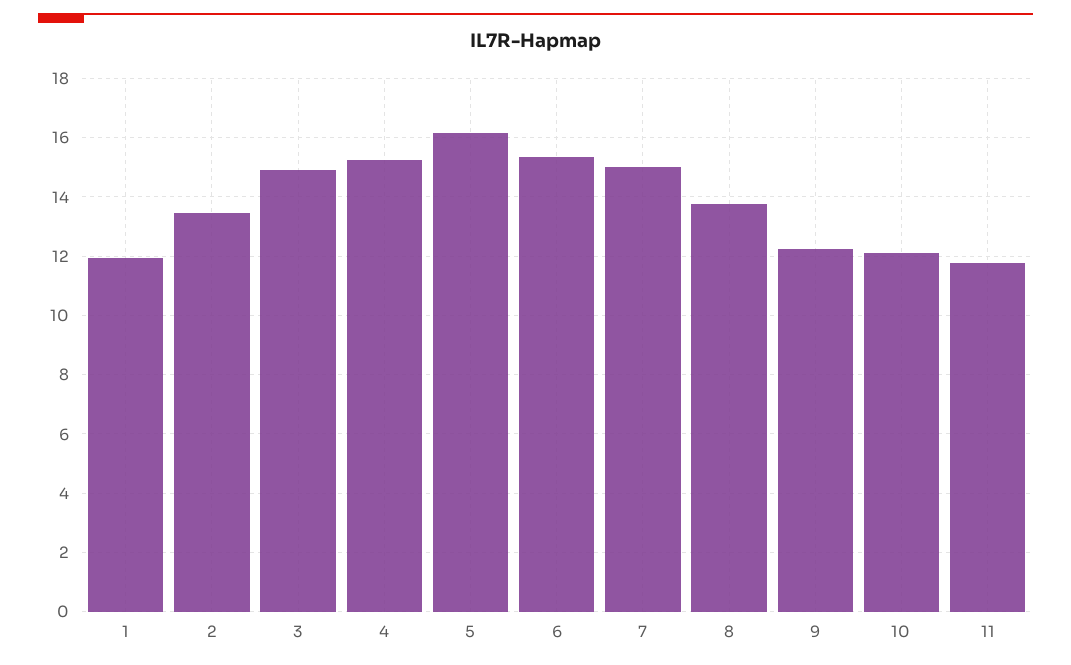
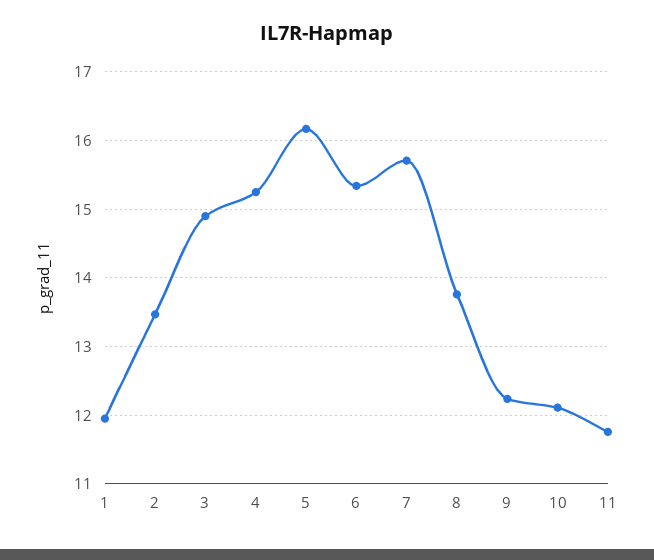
7: 15 -> 15.7

